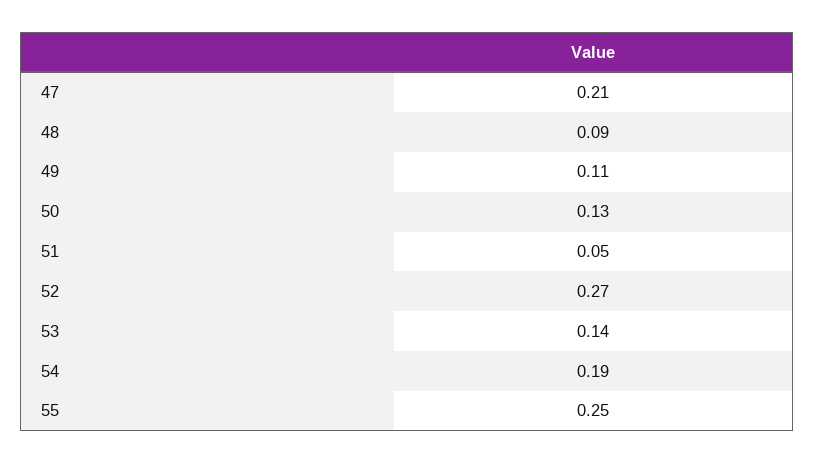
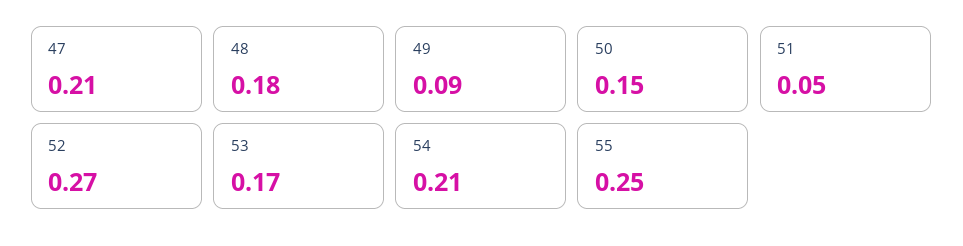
48: 0.09 -> 0.18
49: 0.11 -> 0.09
50: 0.13 -> 0.15
53: 0.14 -> 0.17
54: 0.19 -> 0.21

